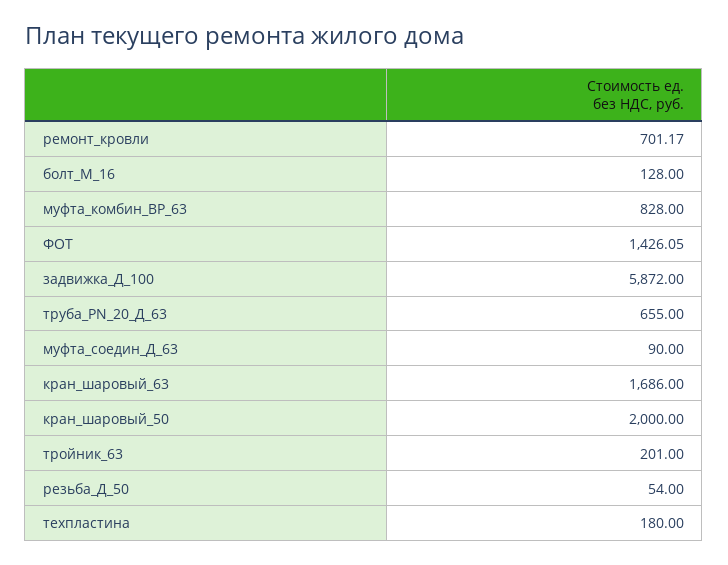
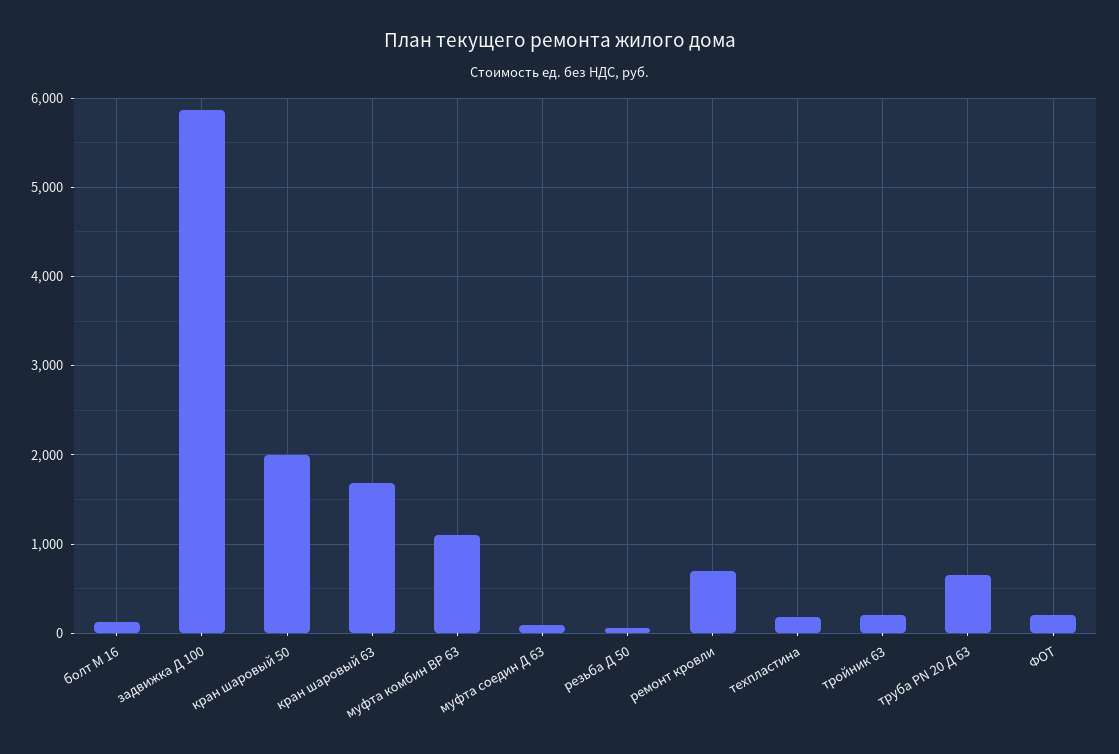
муфта_комбин_ВР_63: 828 -> 1100
ФОТ: 1426.05 -> 200

